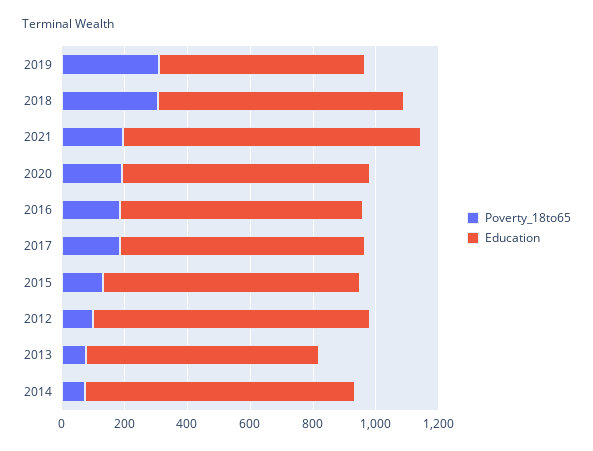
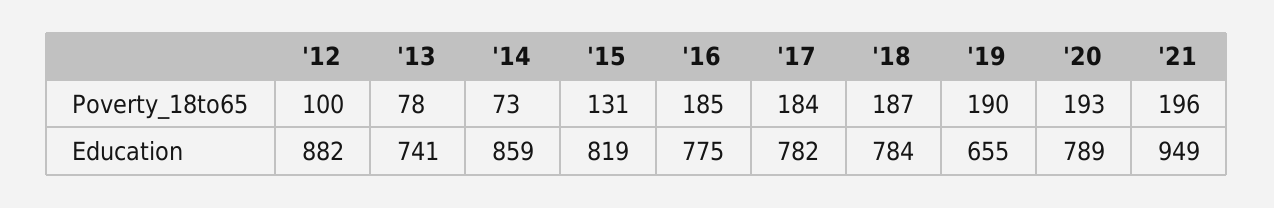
Poverty_18to65, 2019: 300 -> 190
Poverty_18to65, 2018: 300 -> 187

